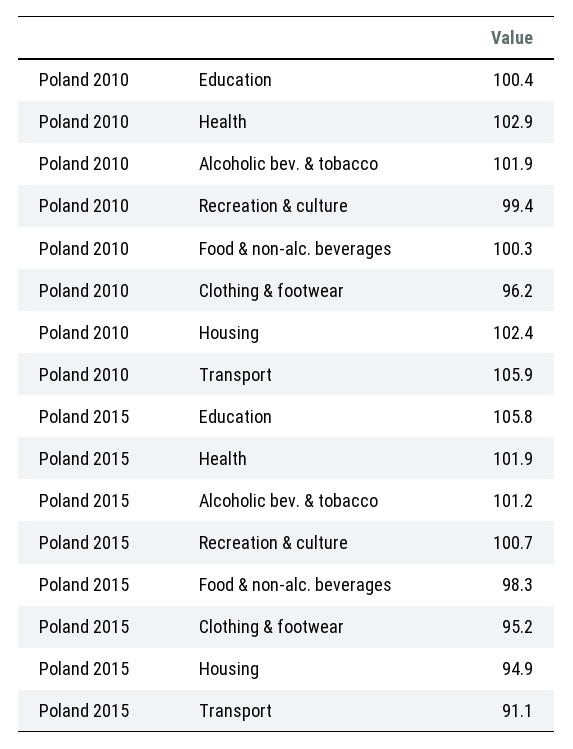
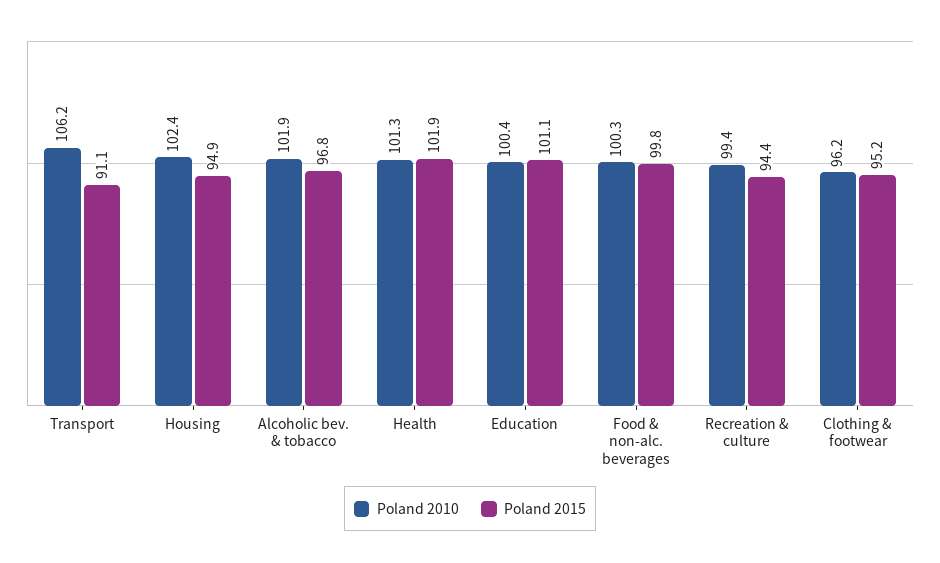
Poland 2010, Health: 102.9 -> 101.3
Poland 2010, Transport: 105.9 -> 106.2
Poland 2015, Education: 105.8 -> 101.1
Poland 2015, Alcoholic bev. & tobacco: 101.2 -> 96.8
Poland 2015, Recreation & culture: 100.7 -> 94.4
Poland 2015, Food & non-alc. beverages: 98.3 -> 99.8

